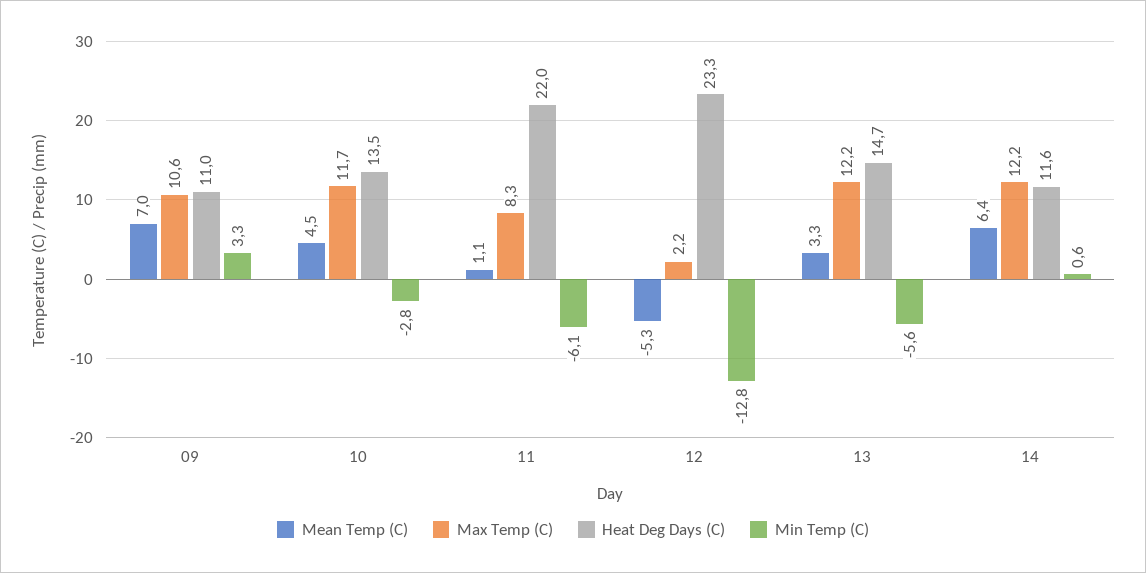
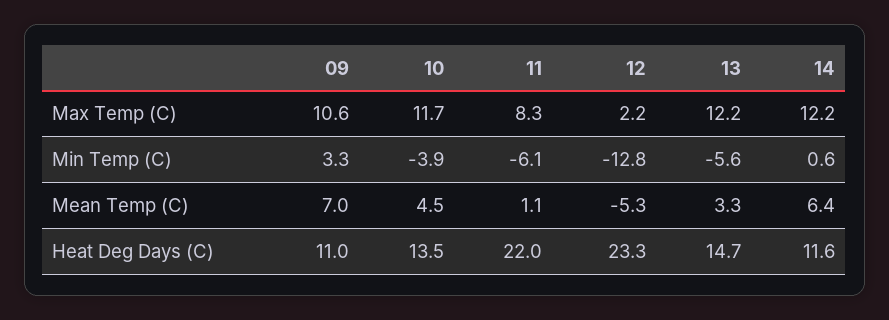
Min Temp (C), 10: -2.8 -> -3.9

